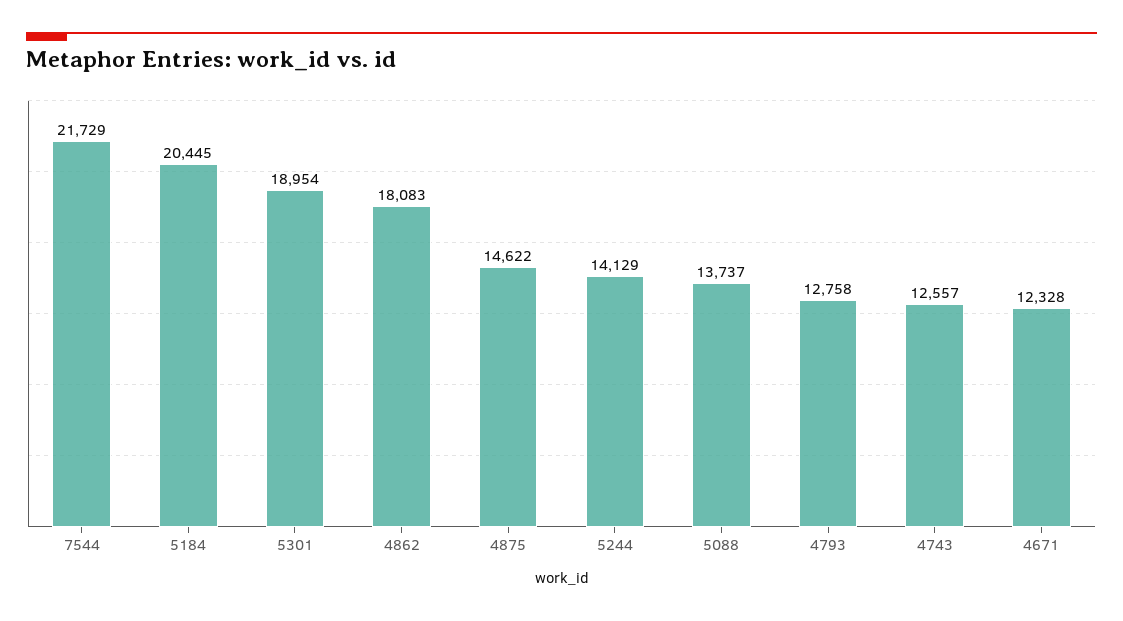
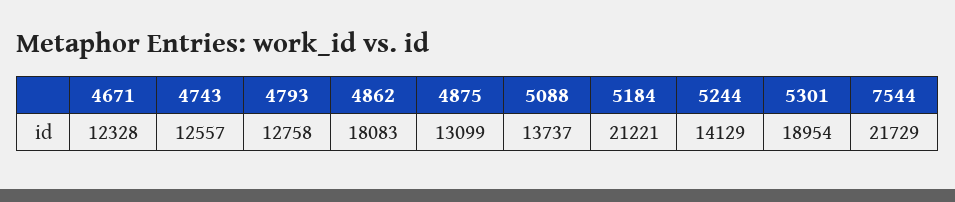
5184: 20445 -> 21221
4875: 14622 -> 13099

